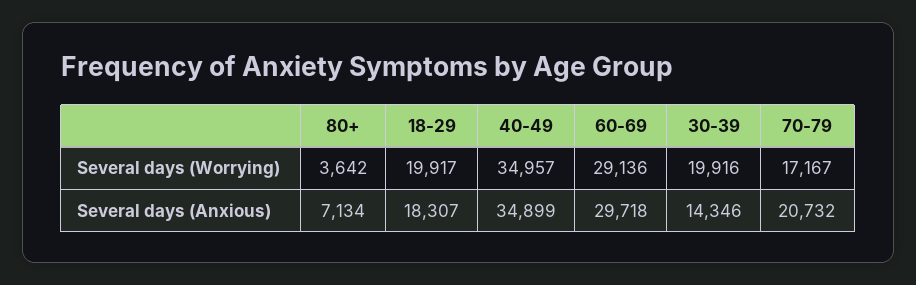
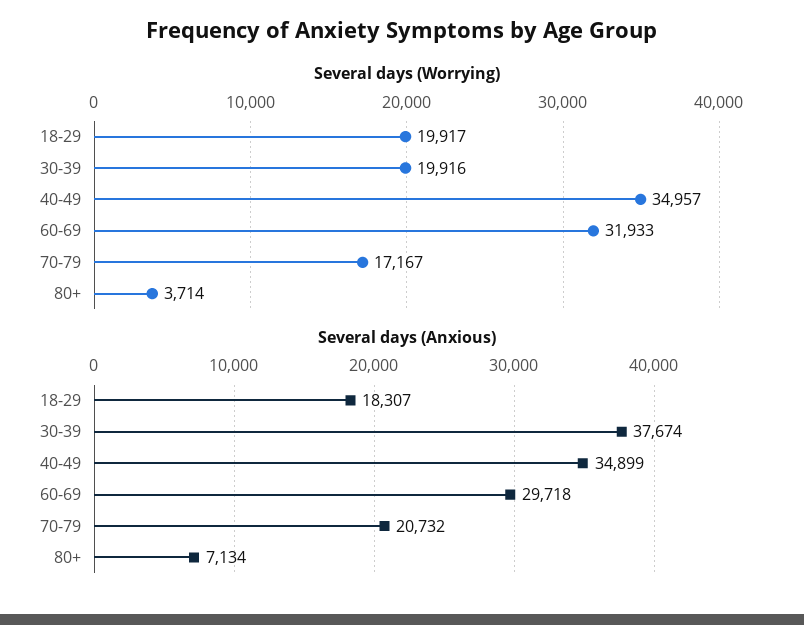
Several days (Worrying), 80+: 3642 -> 3714
Several days (Worrying), 60-69: 29136 -> 31933
Several days (Anxious), 30-39: 14346 -> 37674

